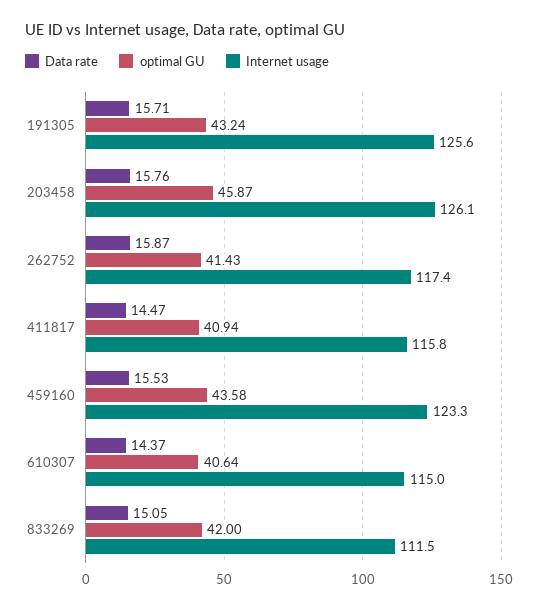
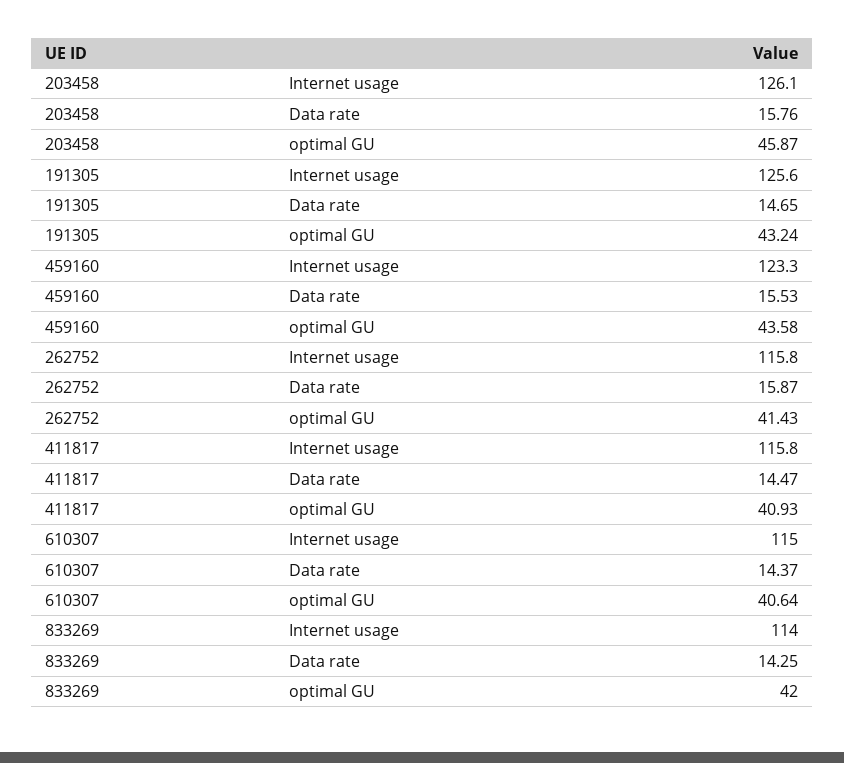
Data rate, 191305: 15.71 -> 14.65
Internet usage, 262752: 117.4 -> 115.8
optimal GU, 411817: 40.94 -> 40.93
Data rate, 833269: 15.05 -> 14.25
Internet usage, 833269: 111.5 -> 114

